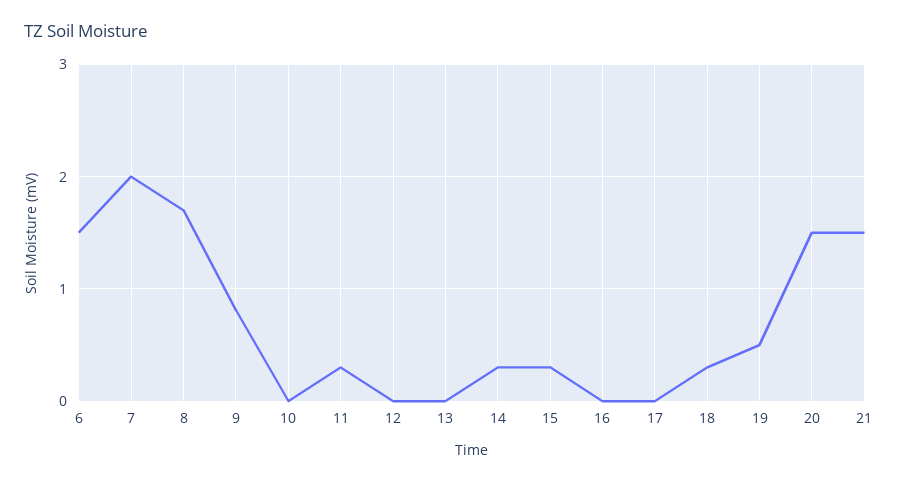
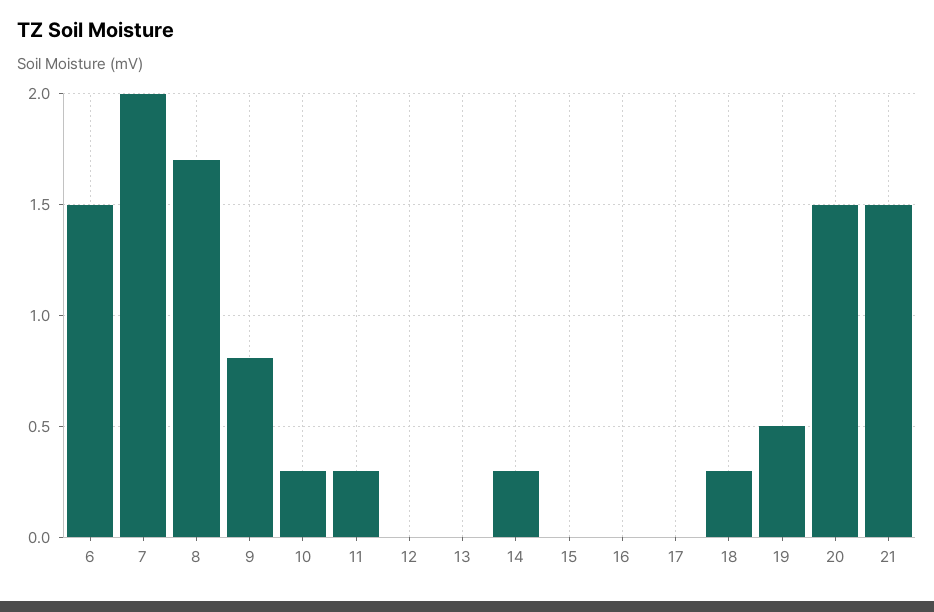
10: 0 -> 0.3
15: 0.3 -> 0

